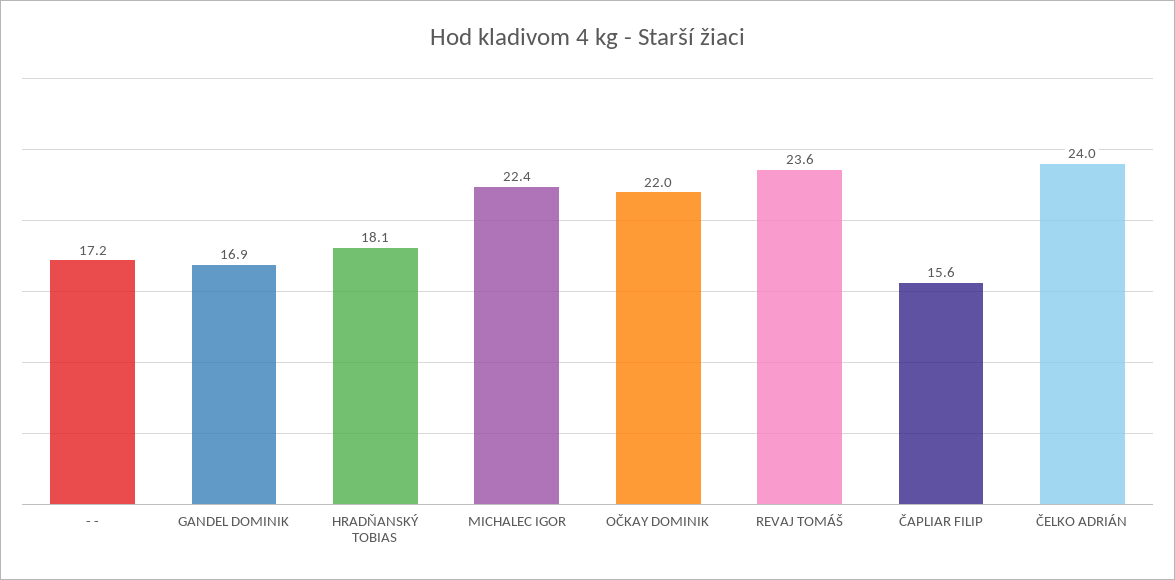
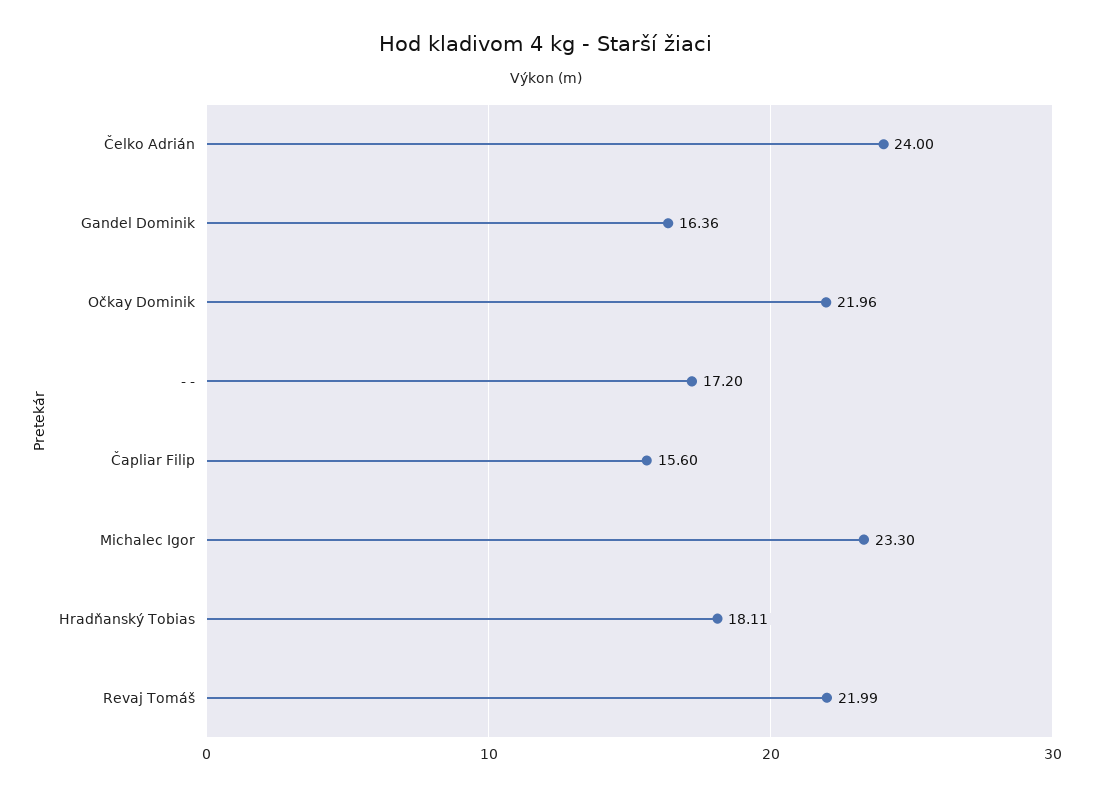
GANDEL DOMINIK: 16.9 -> 16.36
MICHALEC IGOR: 22.4 -> 23.3
REVAJ TOMÁŠ: 23.6 -> 21.99

